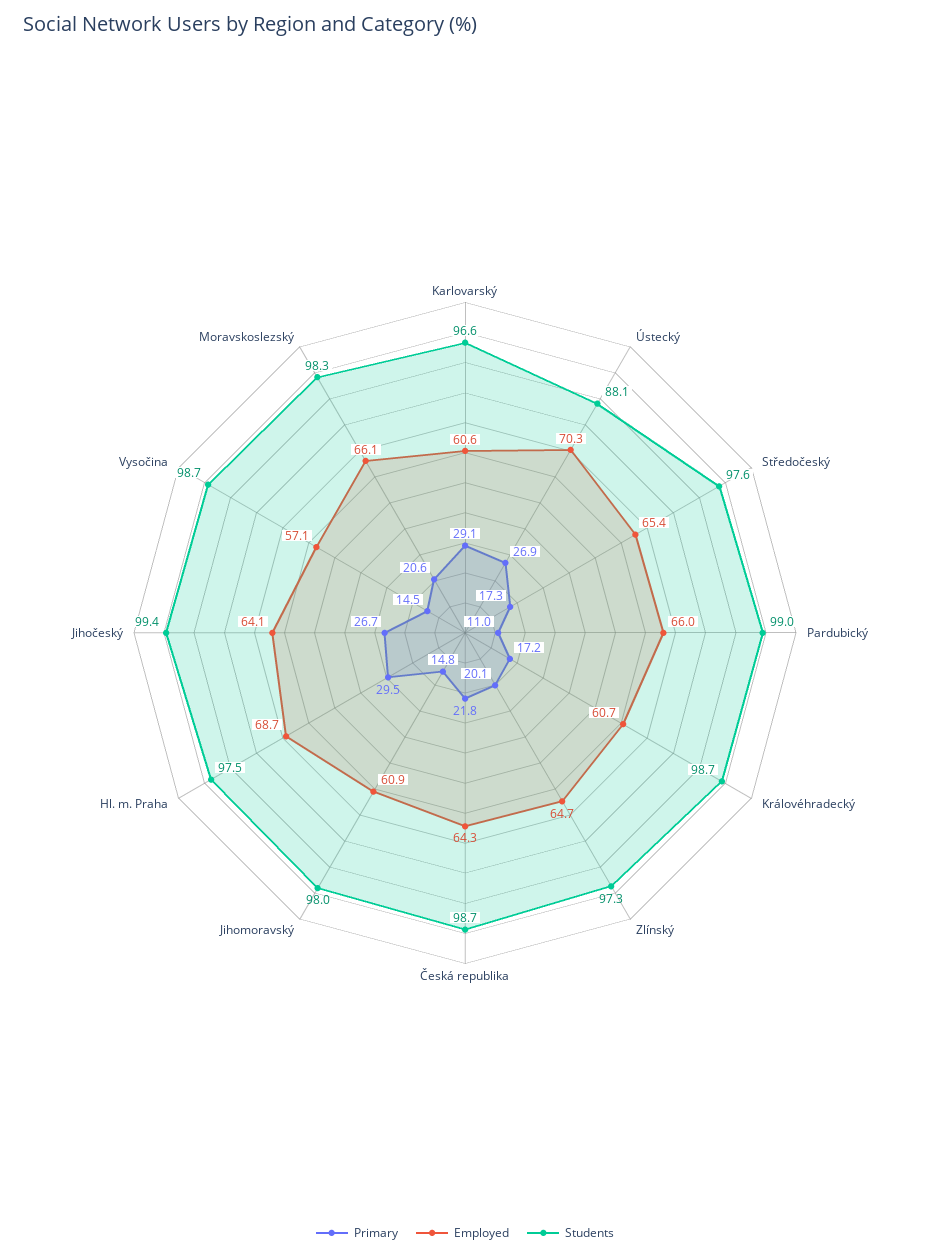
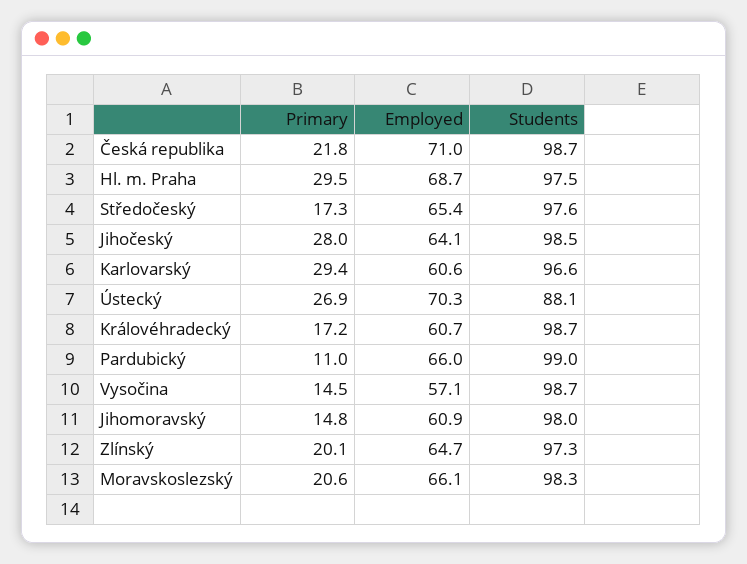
Primary, Karlovarský: 29.1 -> 29.4
Employed, Česká republika: 64.3 -> 71
Primary, Jihočeský: 26.7 -> 28
Students, Jihočeský: 99.4 -> 98.5

